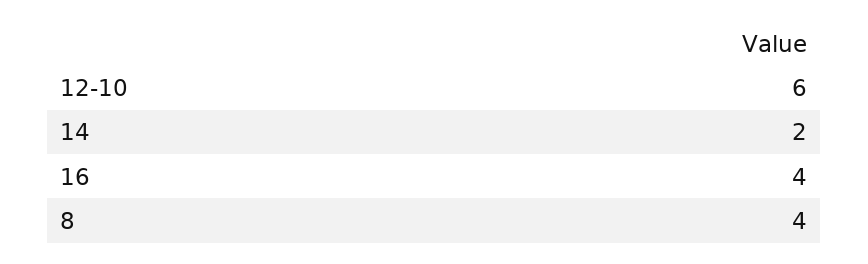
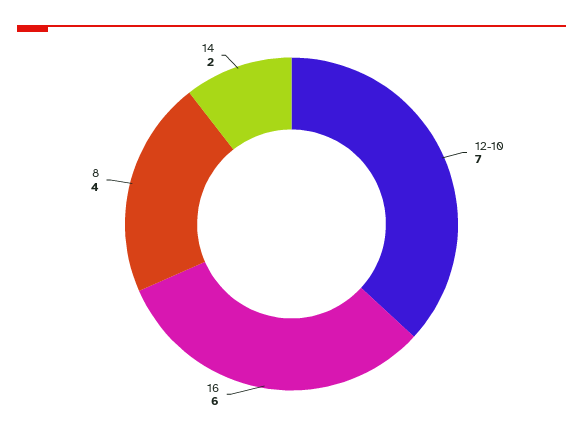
12-10: 6 -> 7
16: 4 -> 6

